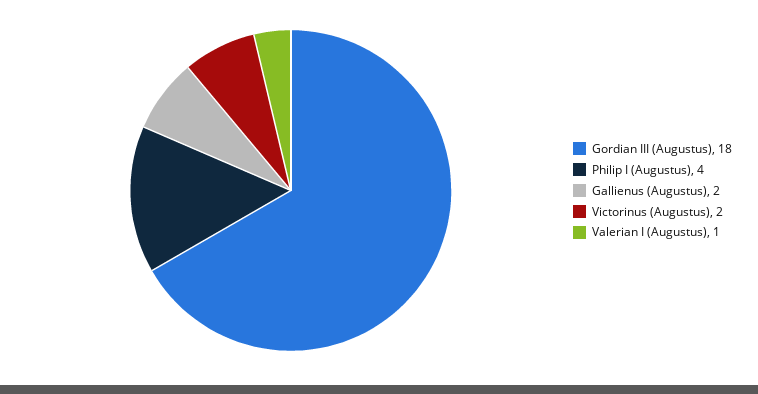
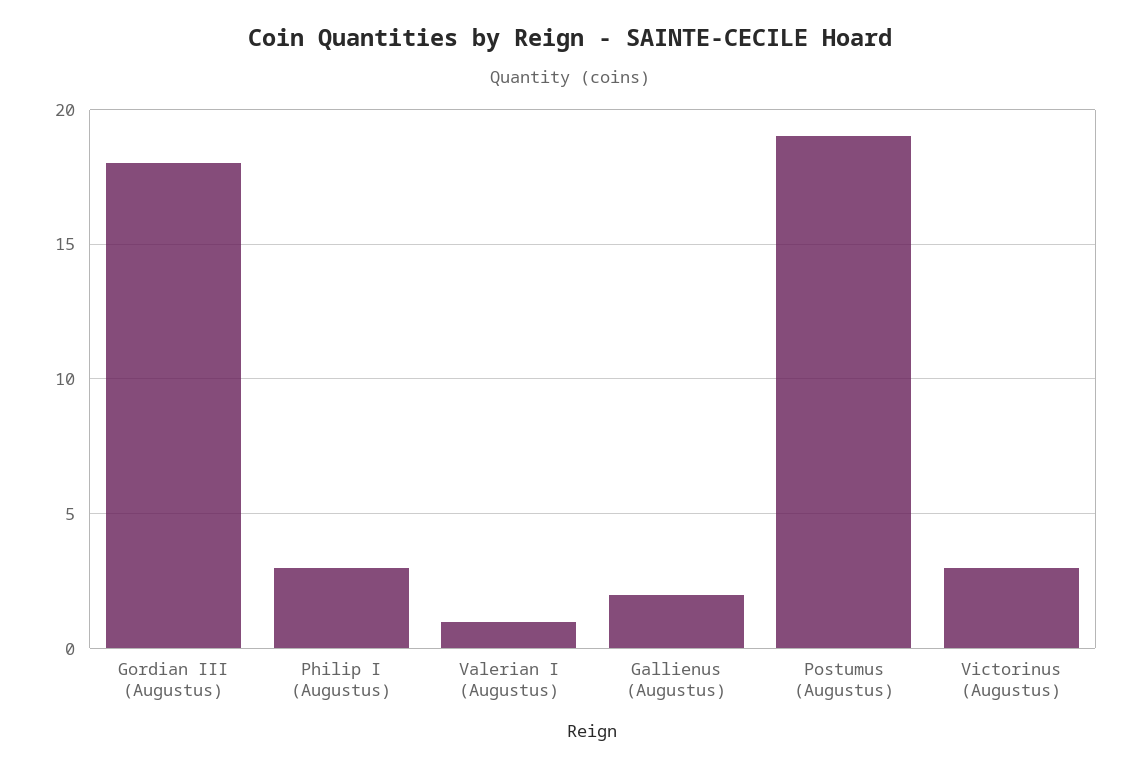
Philip I (Augustus): 4 -> 3
Victorinus (Augustus): 2 -> 3
Postumus (Augustus): none -> 19

